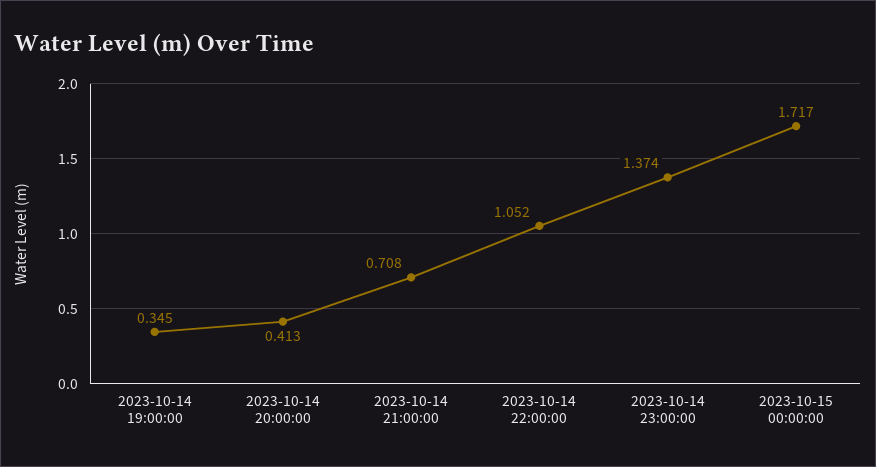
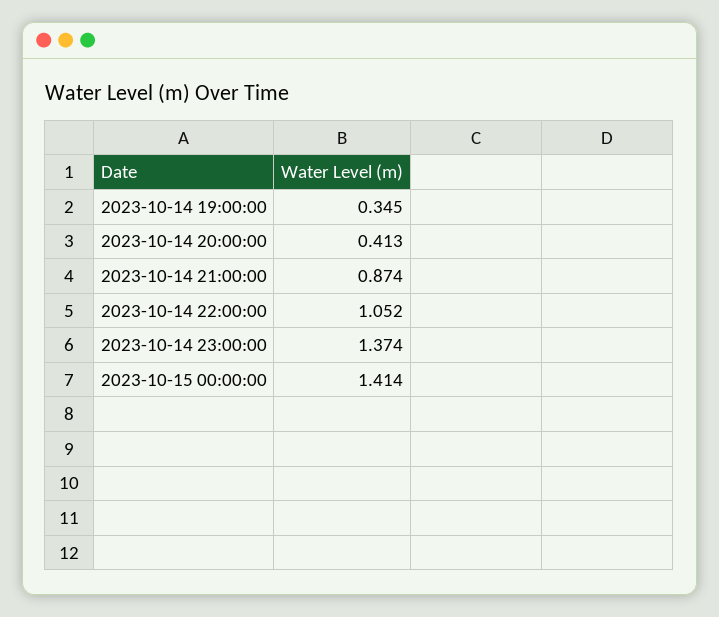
2023-10-14 21:00:00: 0.708 -> 0.874
2023-10-15 00:00:00: 1.717 -> 1.414

